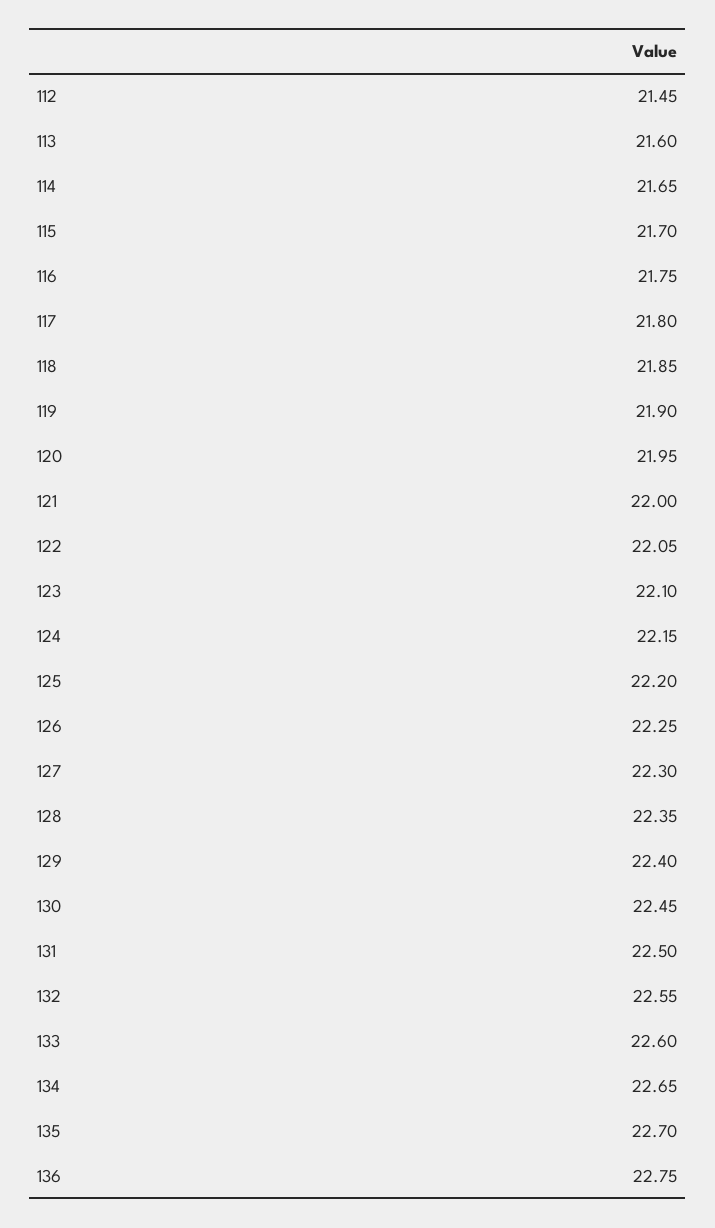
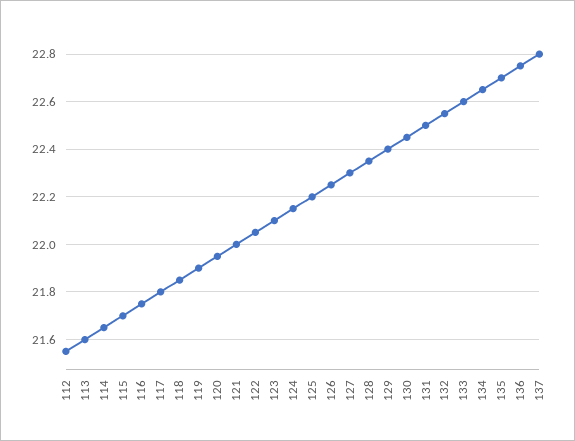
112: 21.45 -> 21.55
137: none -> 22.8

